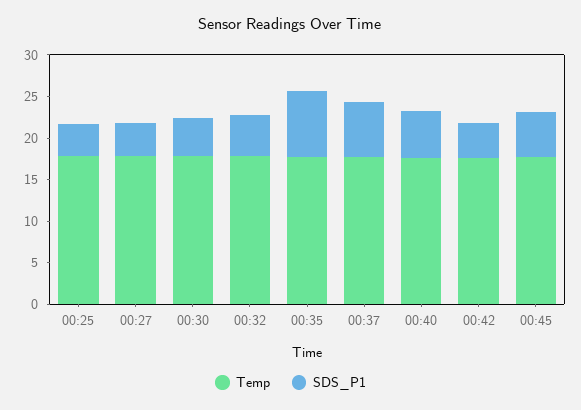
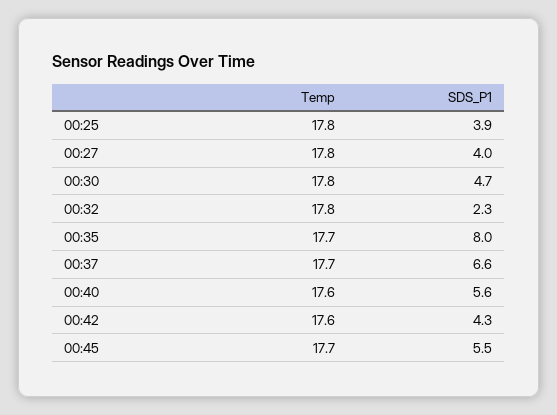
SDS_P1, 00:32: 5 -> 2.3

